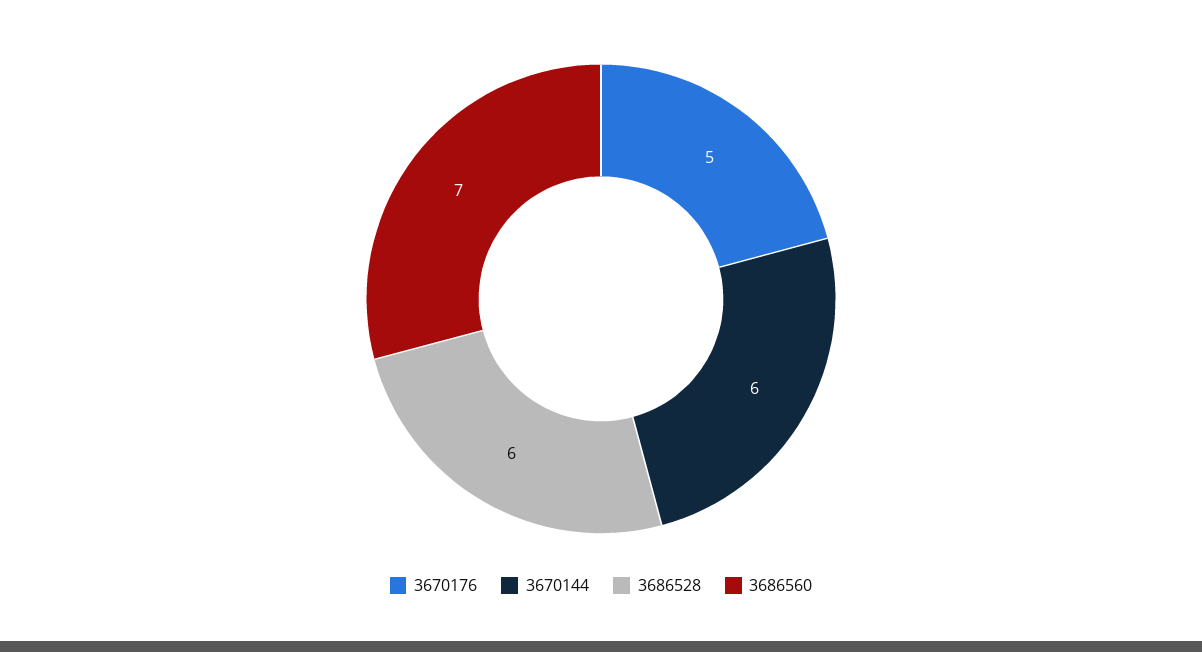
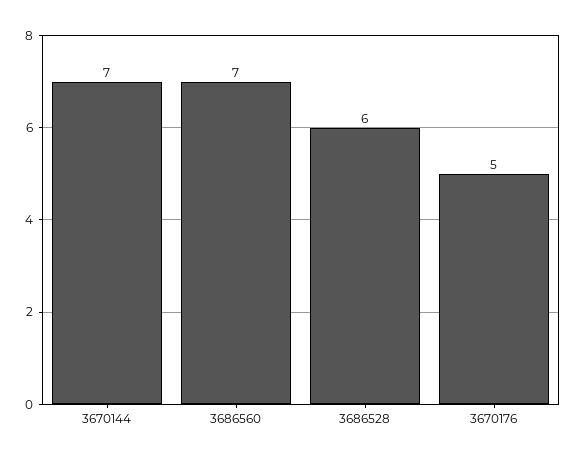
3670144: 6 -> 7

